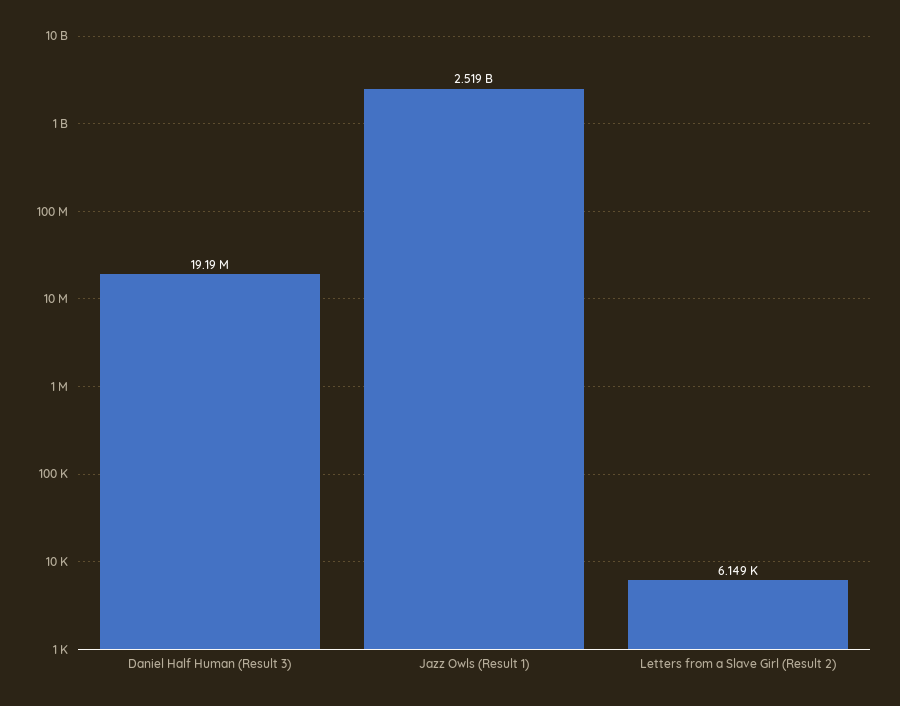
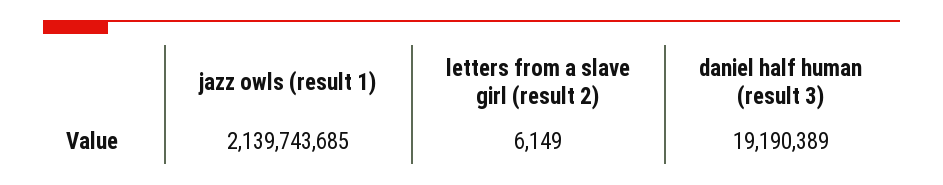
Jazz Owls (Result 1): 2519000000 -> 2139743685

